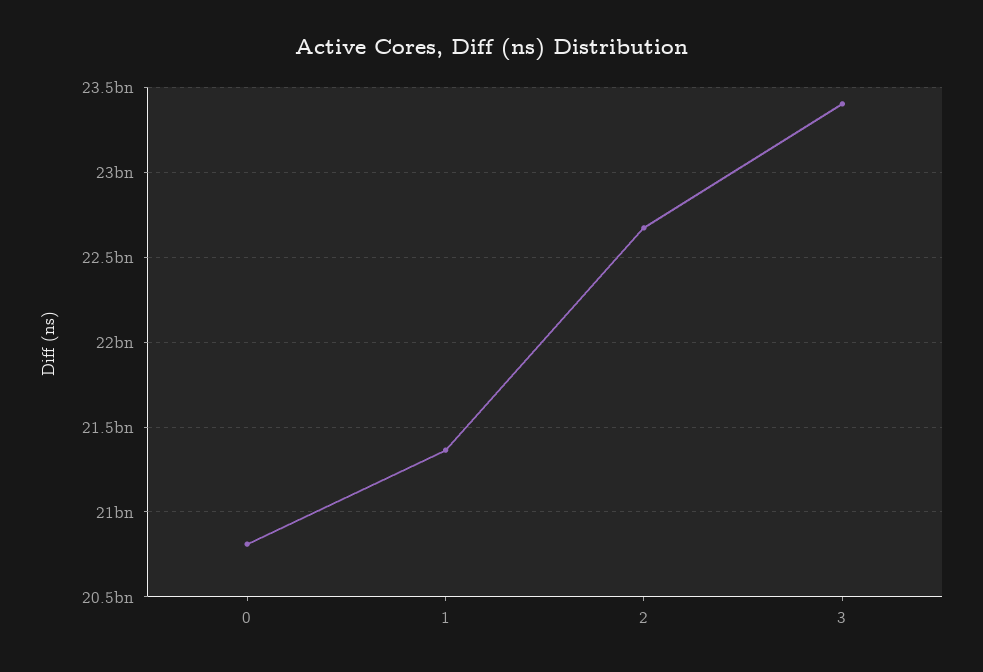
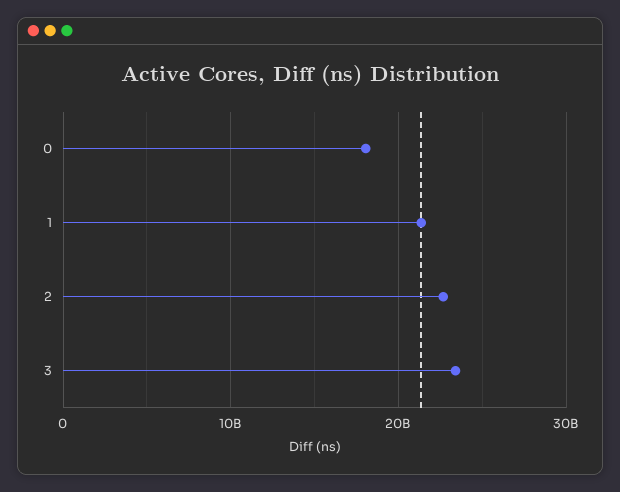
0: 20800000000 -> 18000000000

